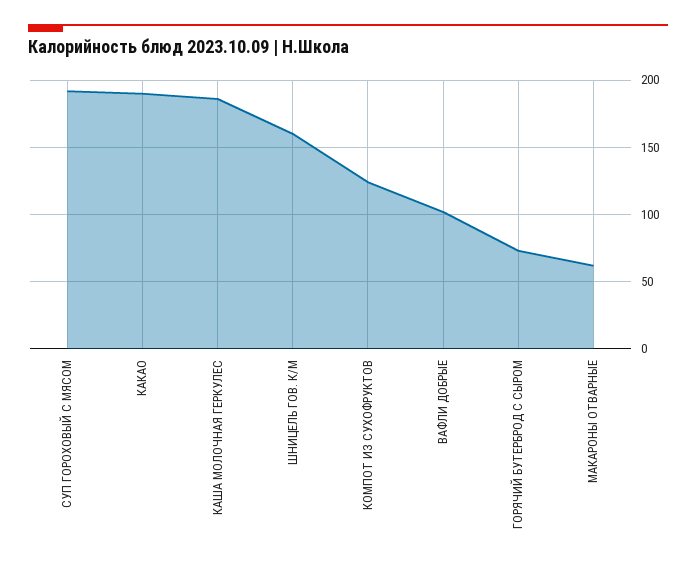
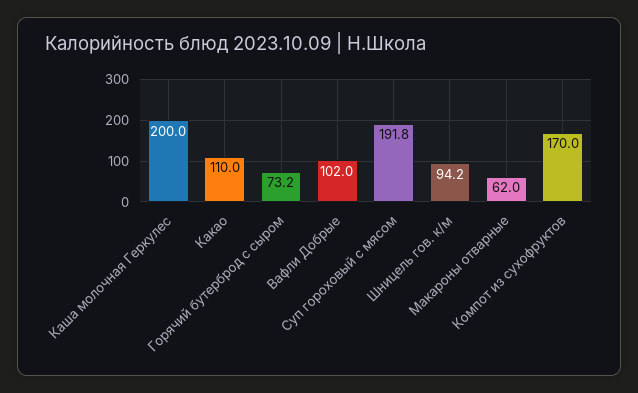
КАКАО: 190 -> 110
КАША МОЛОЧНАЯ ГЕРКУЛЕС: 185 -> 200
ШНИЦЕЛЬ ГОВ. К/М: 160 -> 94.2
КОМПОТ ИЗ СУХОФРУКТОВ: 125 -> 170

